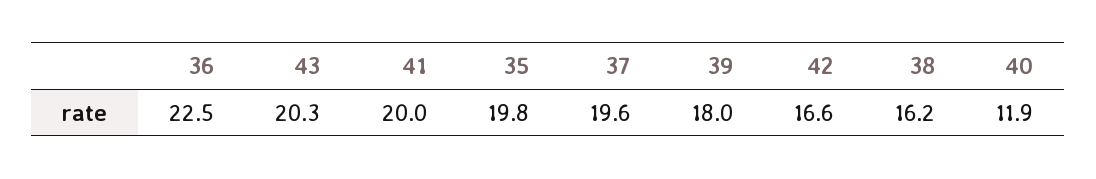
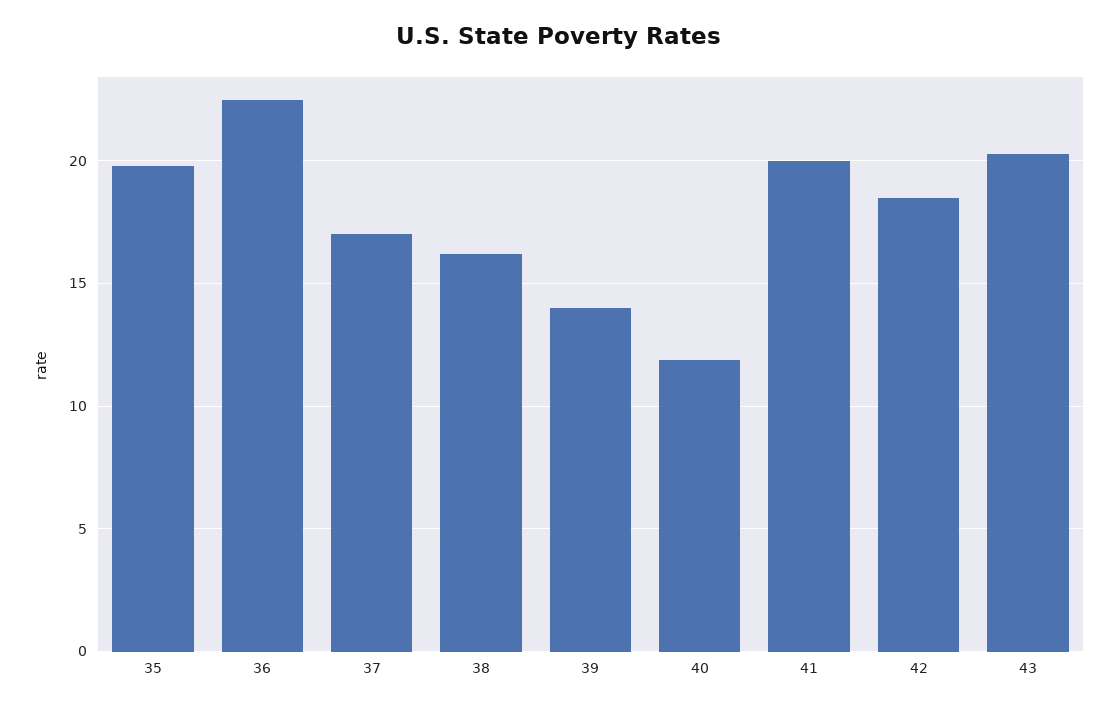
37: 19.6 -> 17
39: 18 -> 14
42: 16.6 -> 18.5

